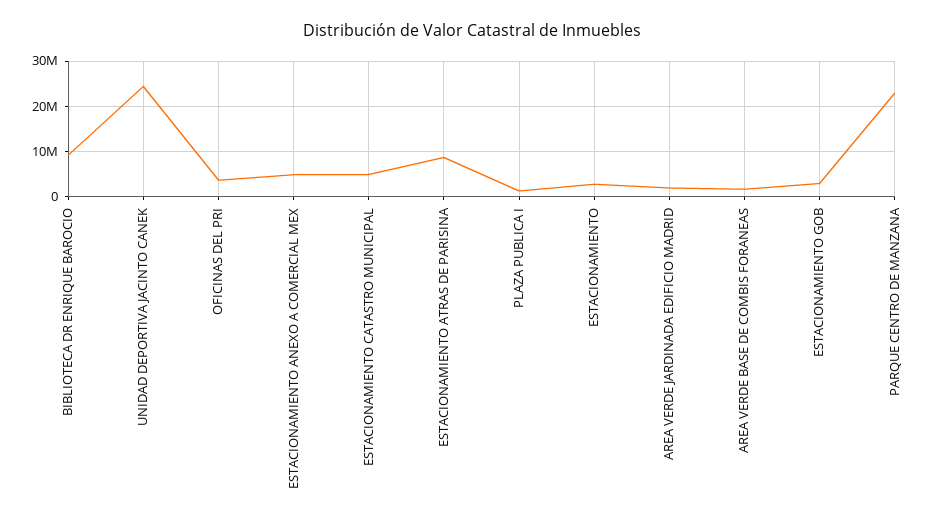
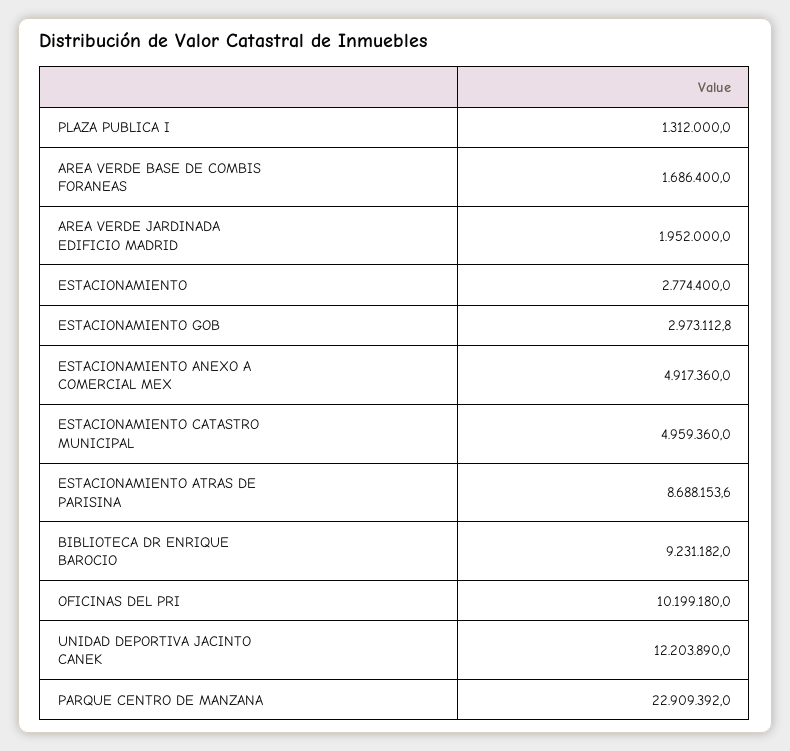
UNIDAD DEPORTIVA JACINTO CANEK: 24000000 -> 12203890
OFICINAS DEL PRI: 4000000 -> 10199180

